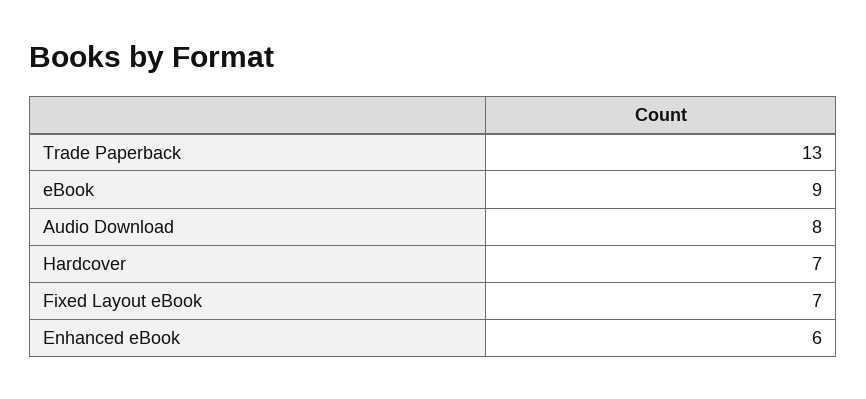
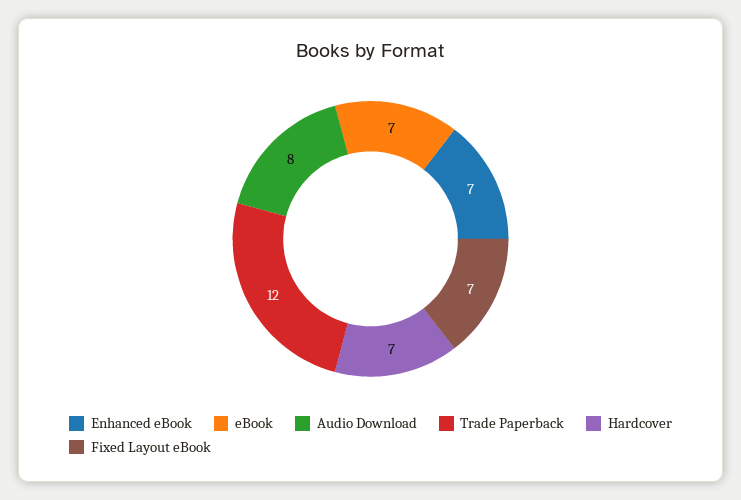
Trade Paperback: 13 -> 12
eBook: 9 -> 7
Enhanced eBook: 6 -> 7

